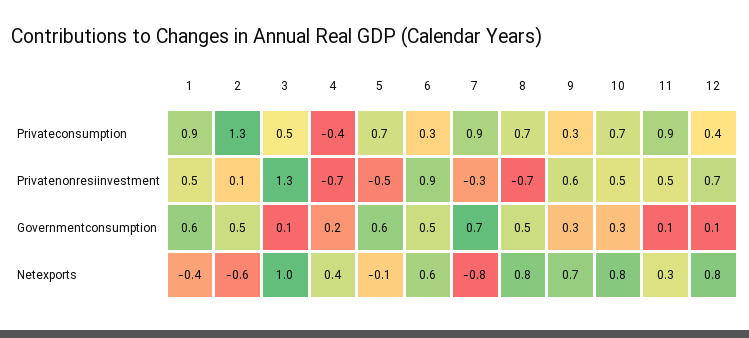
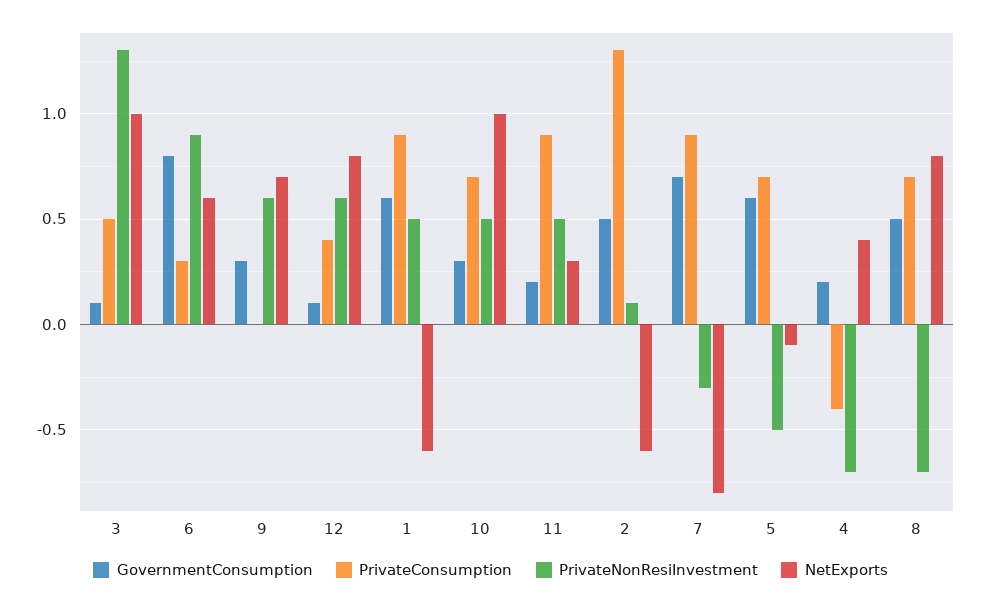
Privateconsumption, 9: 0.3 -> 0
Privatenonresiinvestment, 12: 0.7 -> 0.6
Governmentconsumption, 6: 0.5 -> 0.8
Governmentconsumption, 11: 0.1 -> 0.2
Netexports, 1: -0.4 -> -0.6
Netexports, 10: 0.8 -> 1

